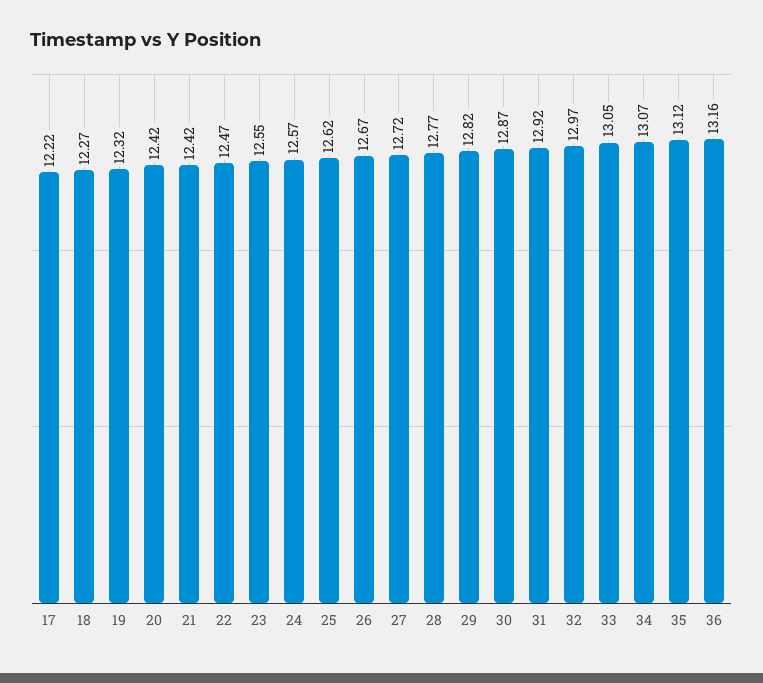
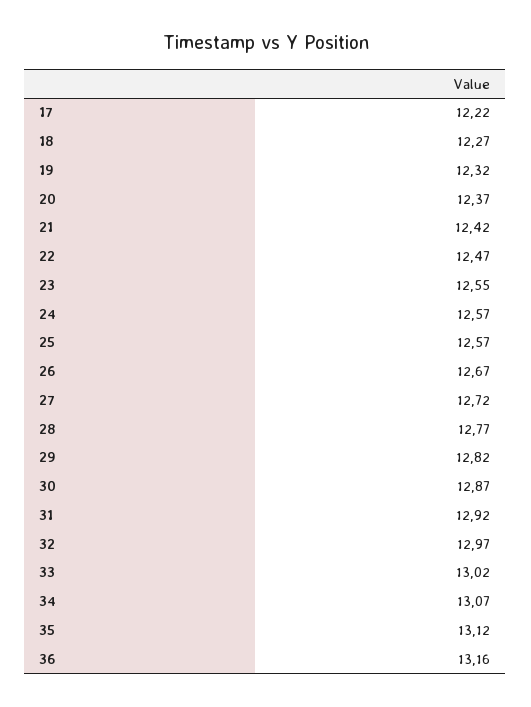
20: 12.42 -> 12.37
25: 12.62 -> 12.57
33: 13.05 -> 13.02

